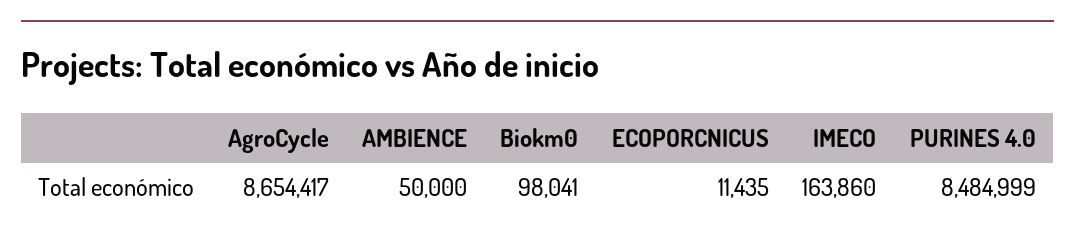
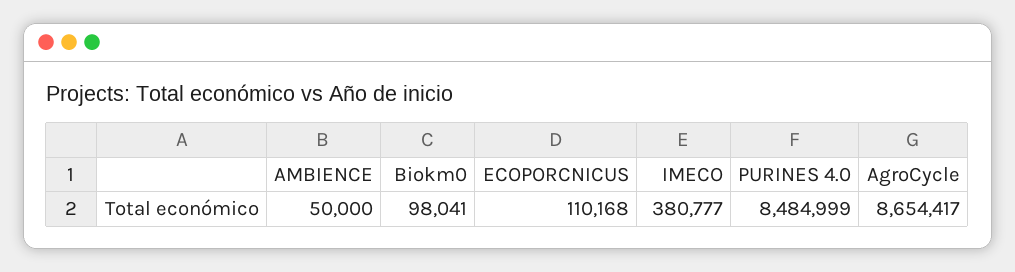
ECOPORCNICUS: 11435 -> 110168
IMECO: 163860 -> 380777

